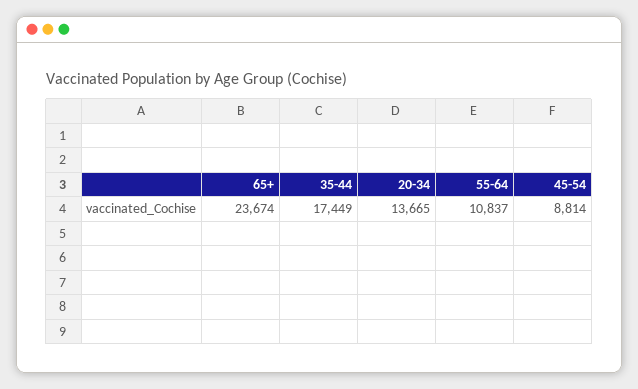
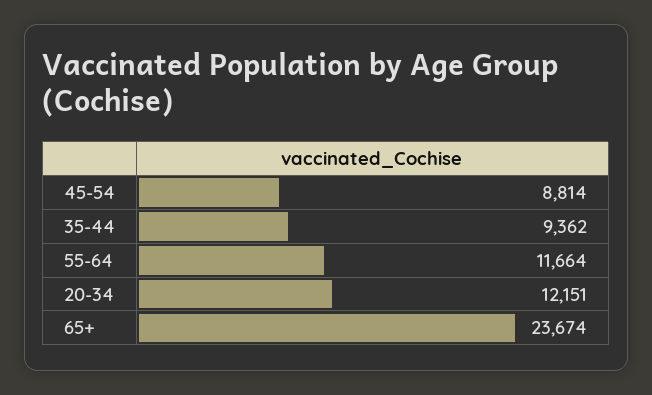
35-44: 17449 -> 9362
20-34: 13665 -> 12151
55-64: 10837 -> 11664

